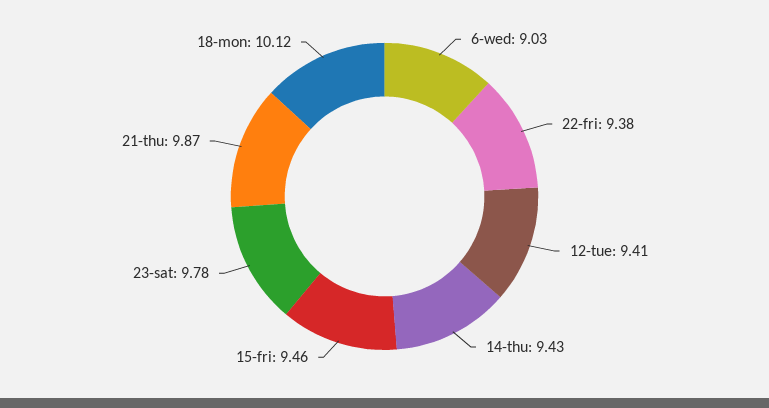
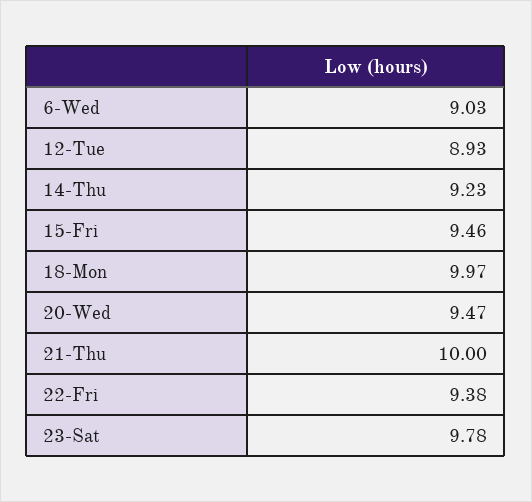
12-tue: 9.41 -> 8.93
14-thu: 9.43 -> 9.23
21-thu: 9.87 -> 10
18-mon: 10.12 -> 9.97
20-Wed: none -> 9.47

